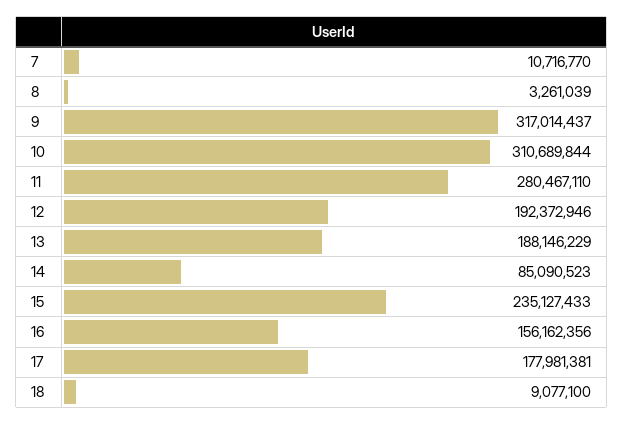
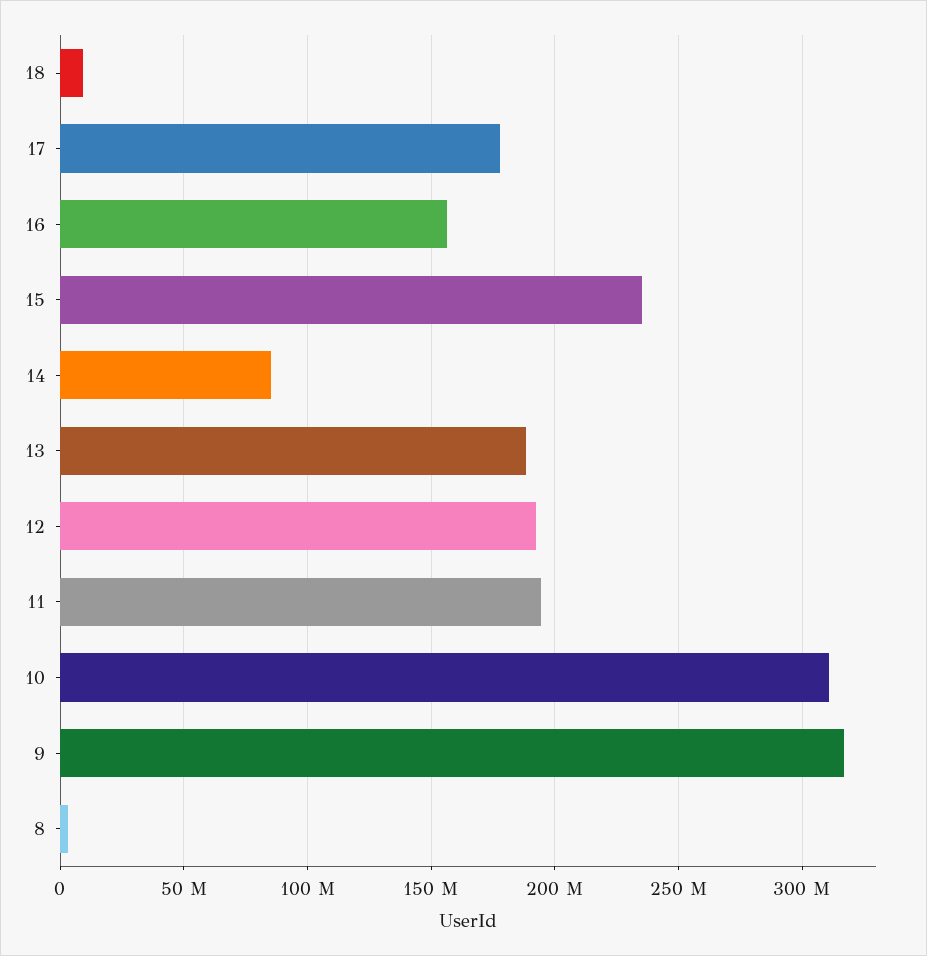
7: 10716770 -> none
11: 280467110 -> 195000000

